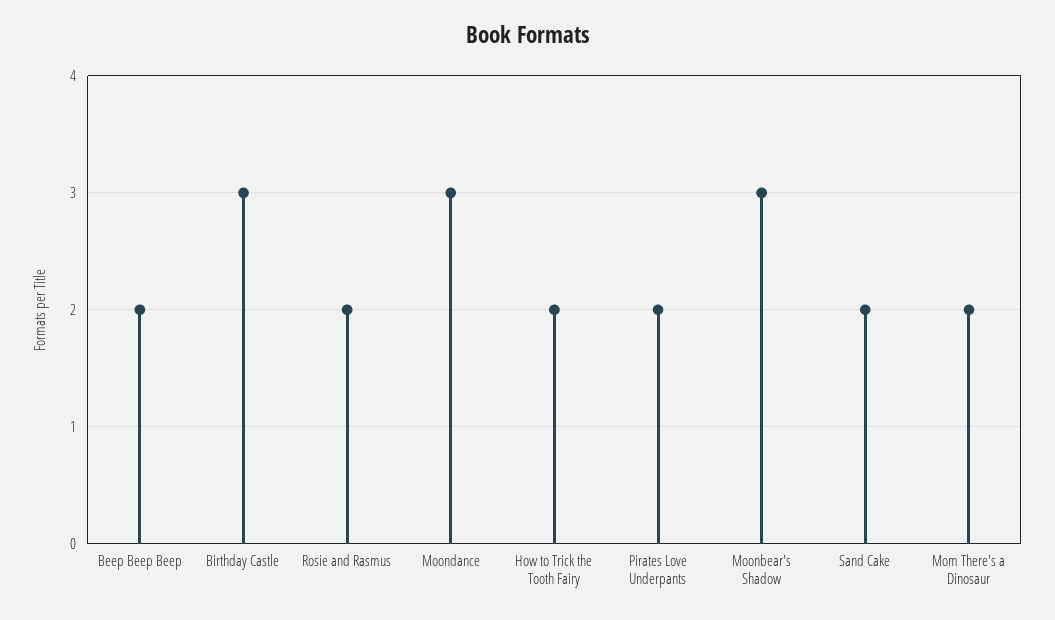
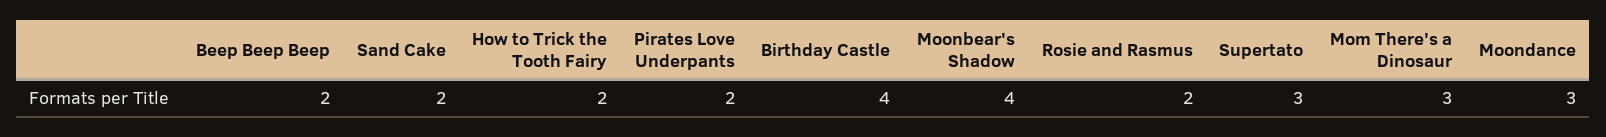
Birthday Castle: 3 -> 4
Moonbear's Shadow: 3 -> 4
Mom There's a Dinosaur: 2 -> 3
Supertato: none -> 3

